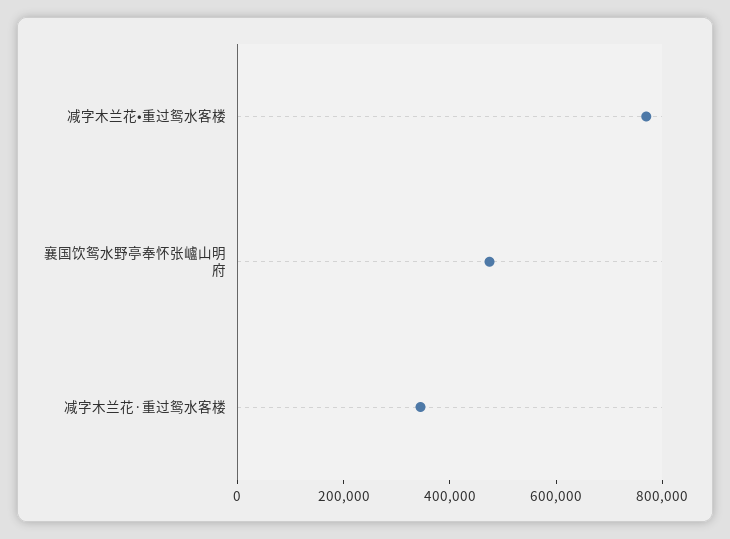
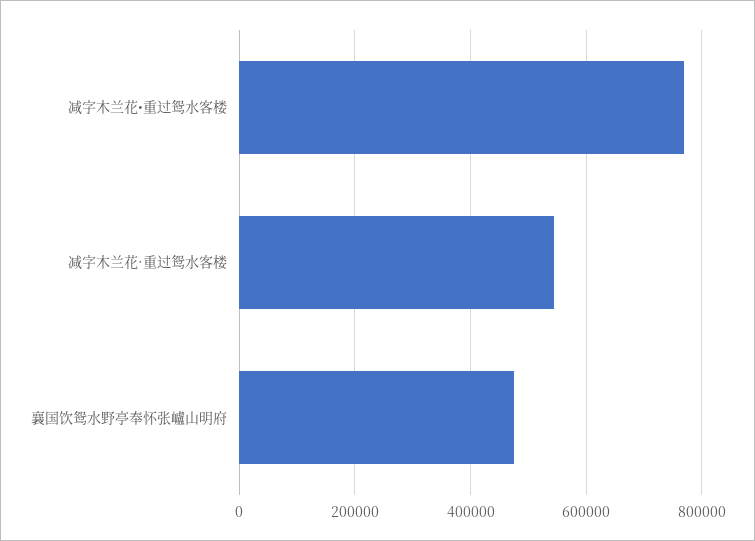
减字木兰花·重过鸳水客楼: 350000 -> 540000

